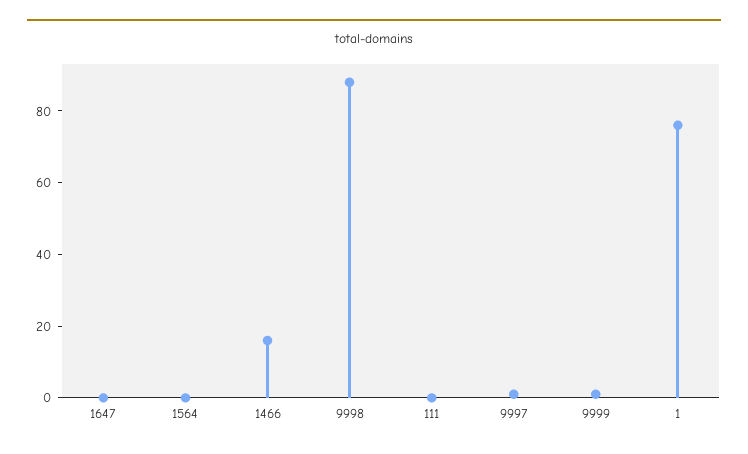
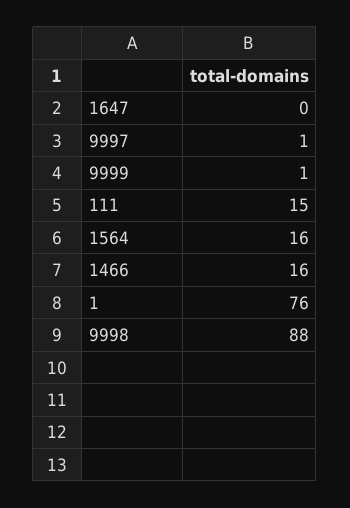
1564: 0 -> 16
111: 0 -> 15

